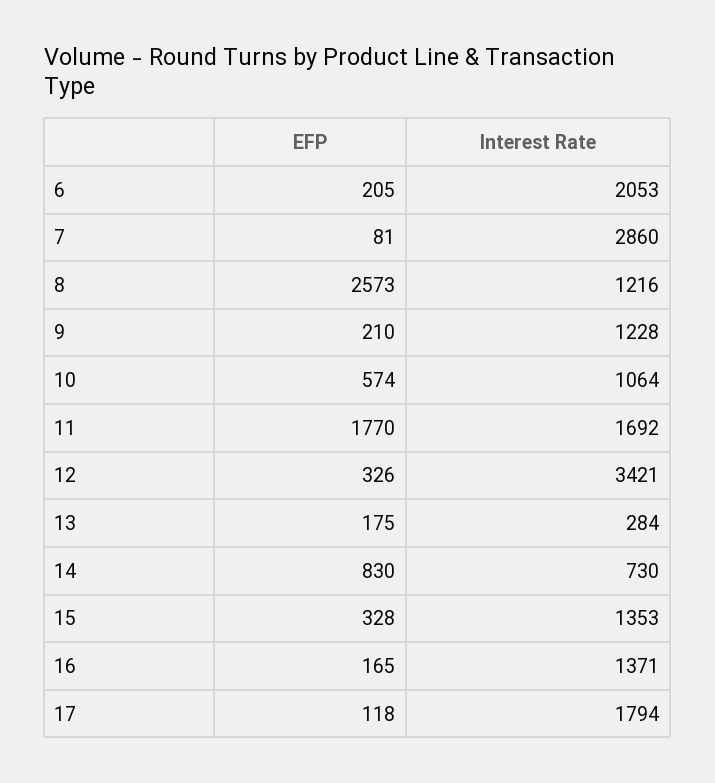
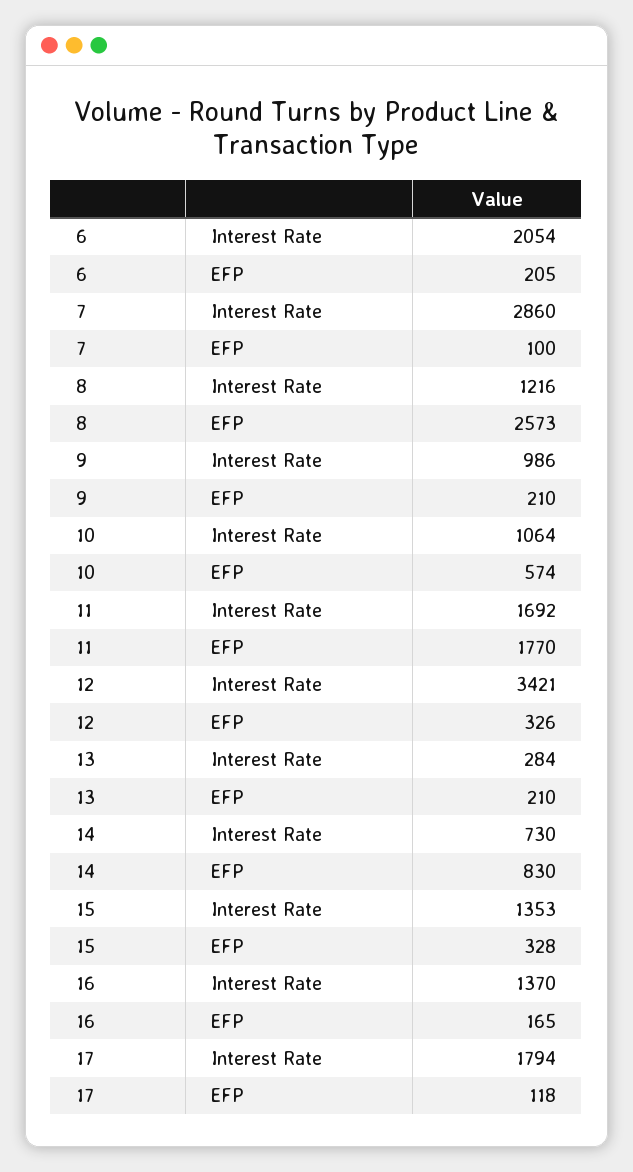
Interest Rate, 6: 2053 -> 2054
EFP, 7: 81 -> 100
Interest Rate, 9: 1228 -> 986
EFP, 13: 175 -> 210
Interest Rate, 16: 1371 -> 1370

